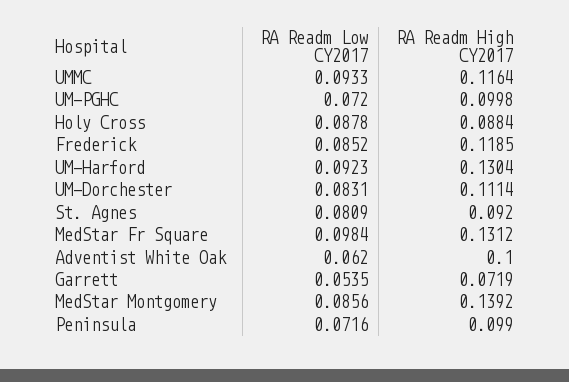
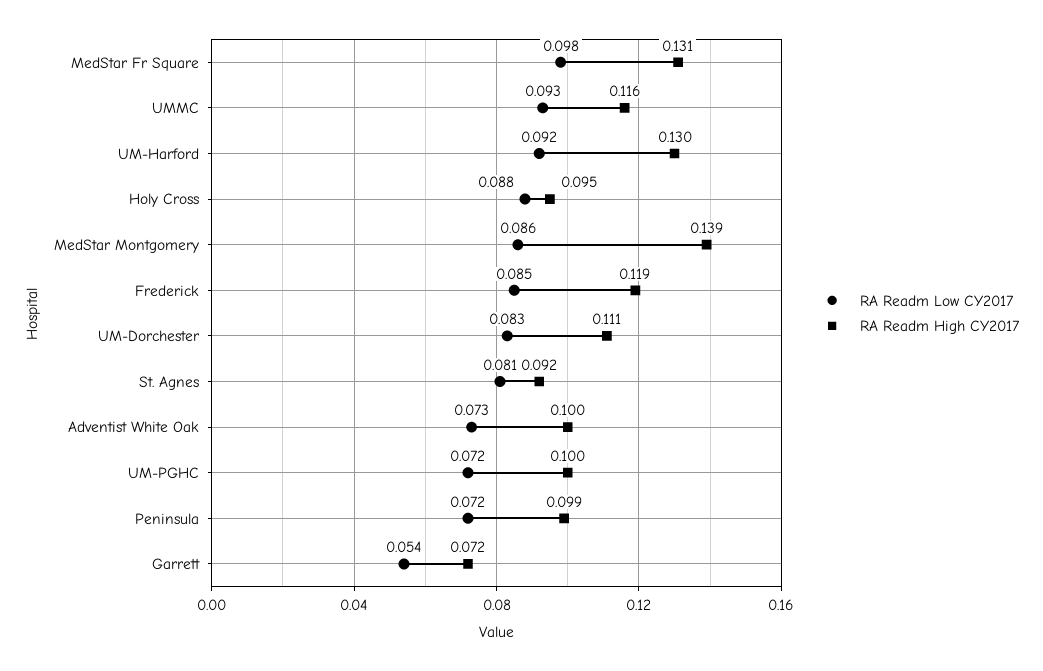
RA Readm High CY2017, Holy Cross: 0.0884 -> 0.095
RA Readm Low CY2017, Adventist White Oak: 0.062 -> 0.073

